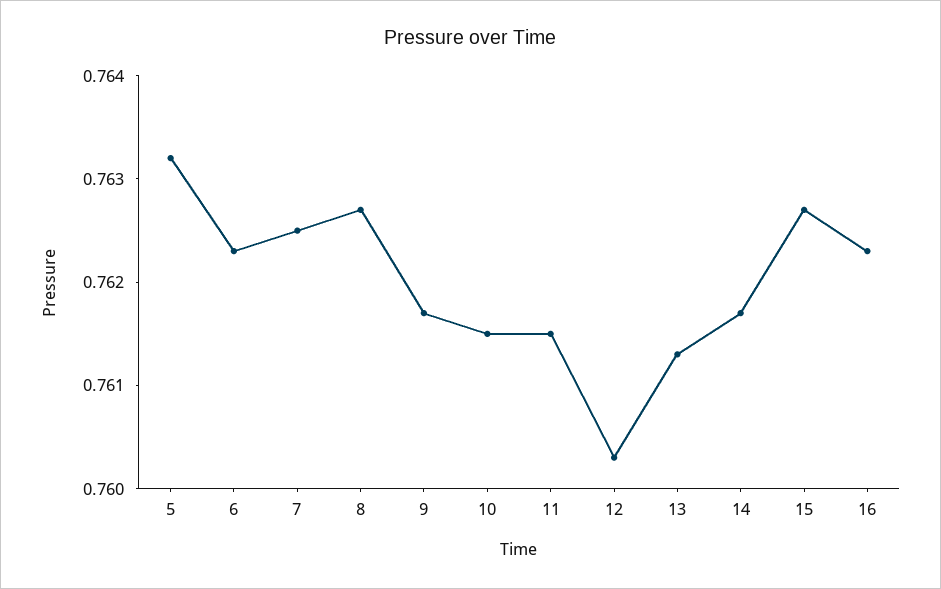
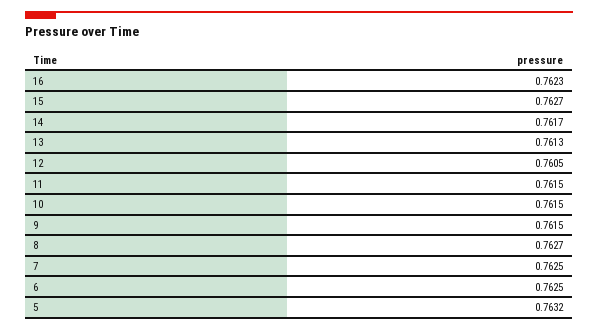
6: 0.7623 -> 0.7625
9: 0.7617 -> 0.7615
12: 0.7603 -> 0.7605

